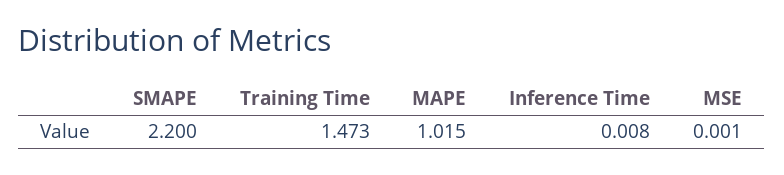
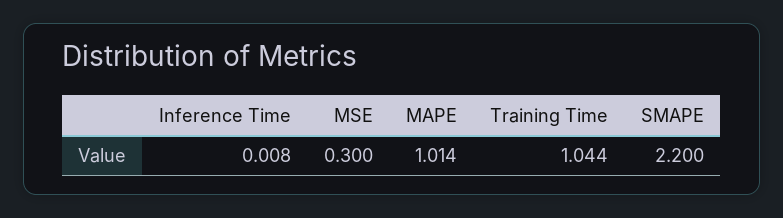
Training Time: 1.473 -> 1.044
MAPE: 1.015 -> 1.014
MSE: 0.001 -> 0.3

